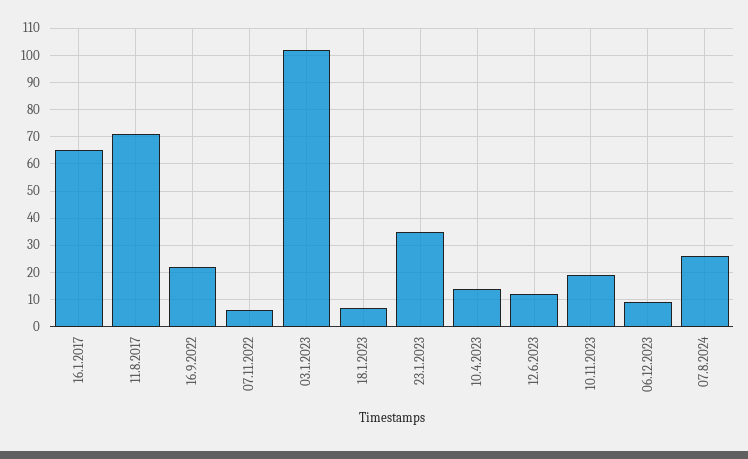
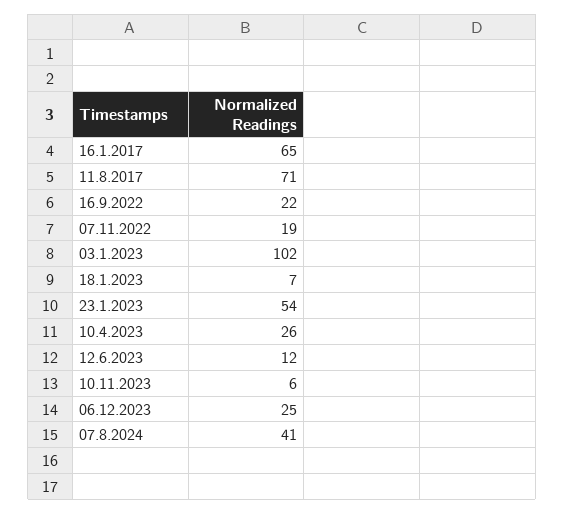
07.11.2022: 5 -> 19
23.1.2023: 35 -> 54
10.4.2023: 15 -> 26
10.11.2023: 20 -> 6
06.12.2023: 10 -> 25
07.8.2024: 25 -> 41

